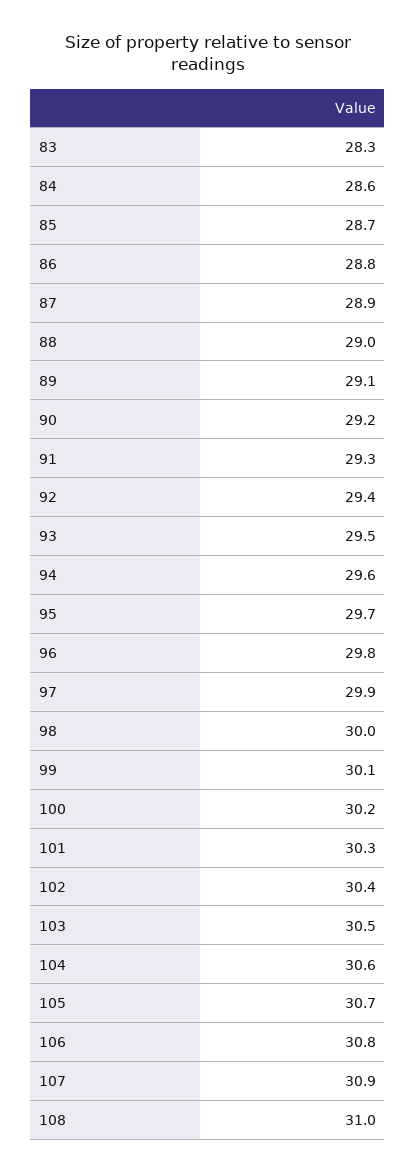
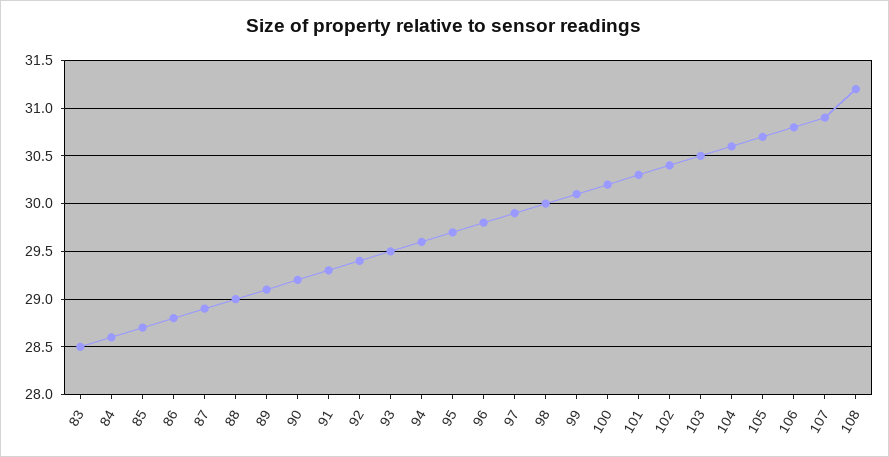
83: 28.3 -> 28.5
108: 31 -> 31.2

